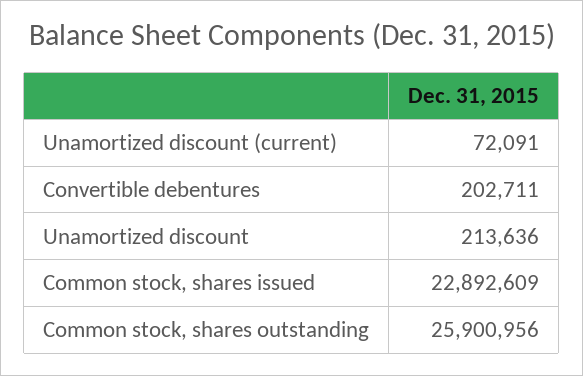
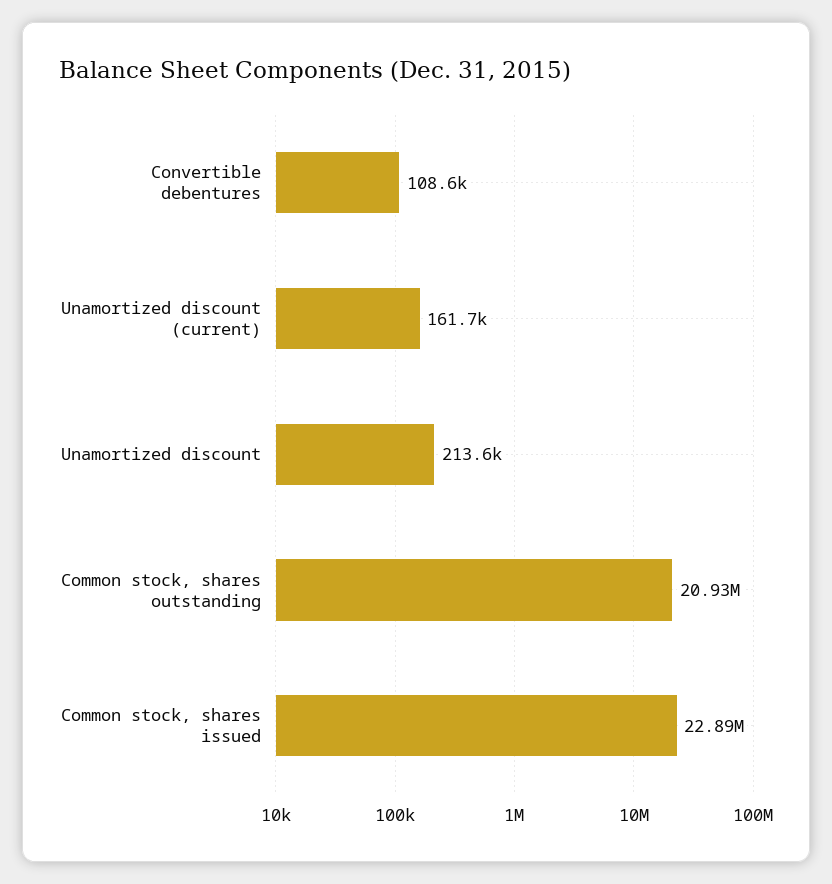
Unamortized discount (current): 72091 -> 161700
Convertible debentures: 202711 -> 108600
Common stock, shares outstanding: 25900956 -> 20930000

